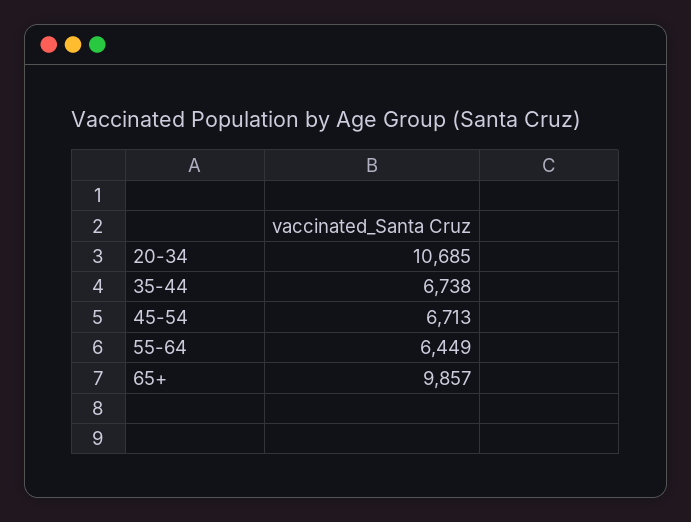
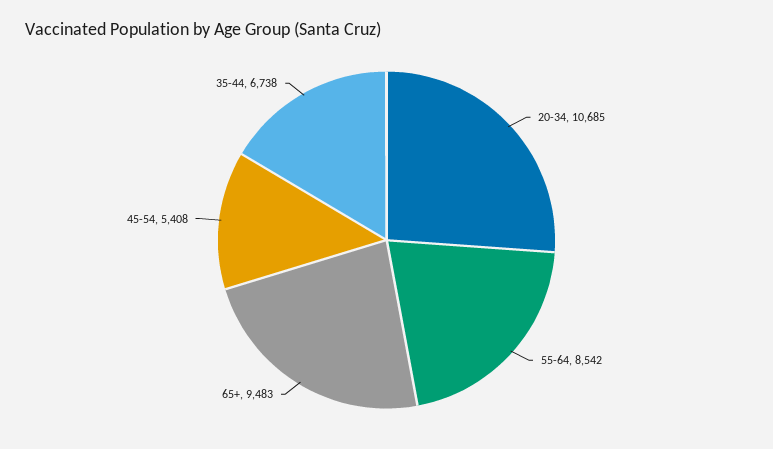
45-54: 6713 -> 5408
55-64: 6449 -> 8542
65+: 9857 -> 9483

